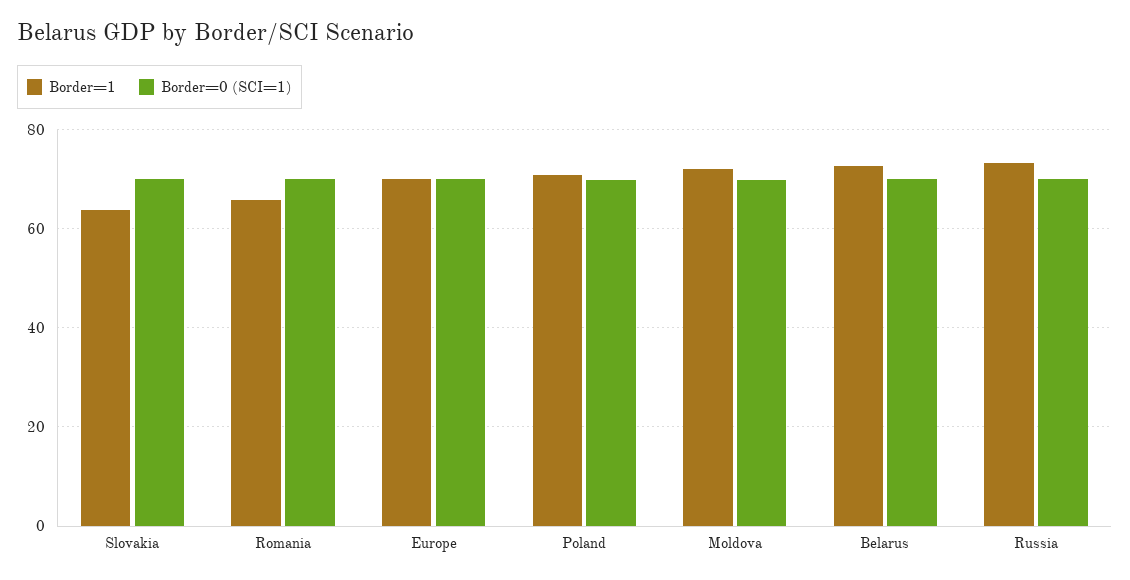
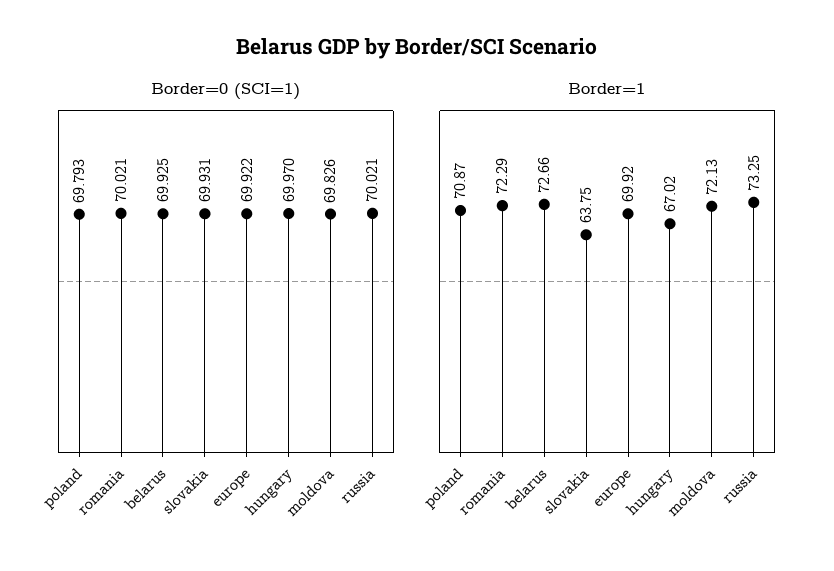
Border=1, Romania: 66 -> 72.29
Border=0 (SCI=1), hungary: none -> 69.97
Border=1, hungary: none -> 67.02

